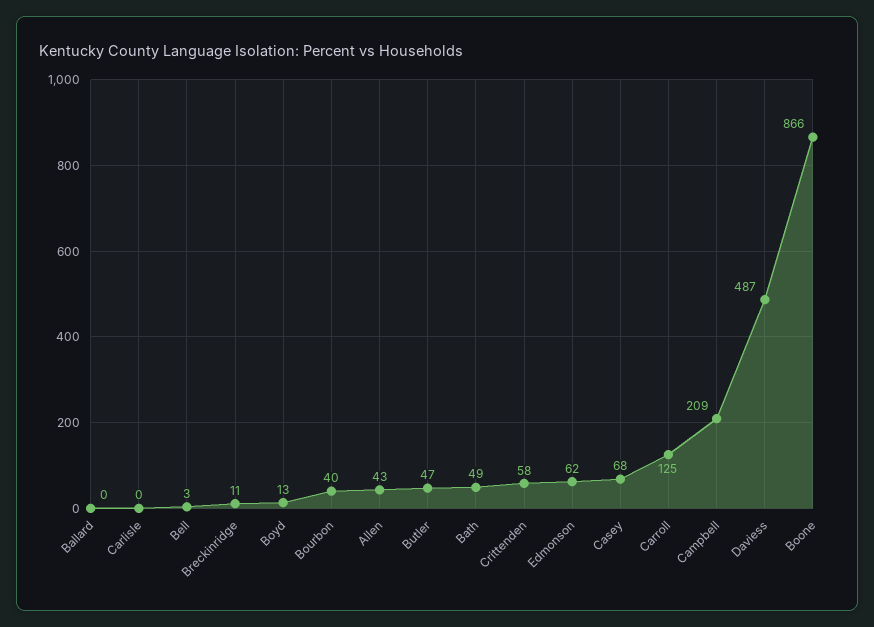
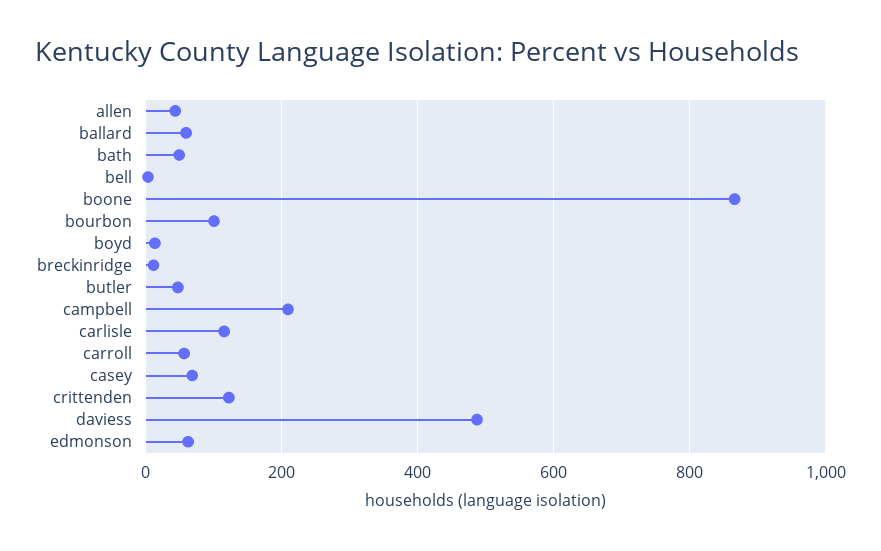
Ballard: 0 -> 60
Carlisle: 0 -> 120
Bourbon: 40 -> 100
Crittenden: 58 -> 120
Carroll: 125 -> 60

